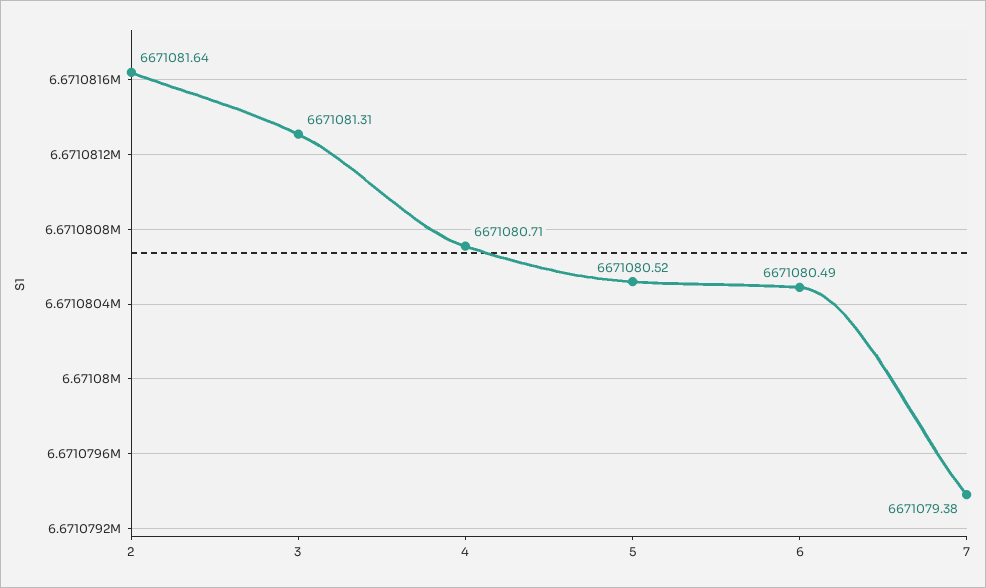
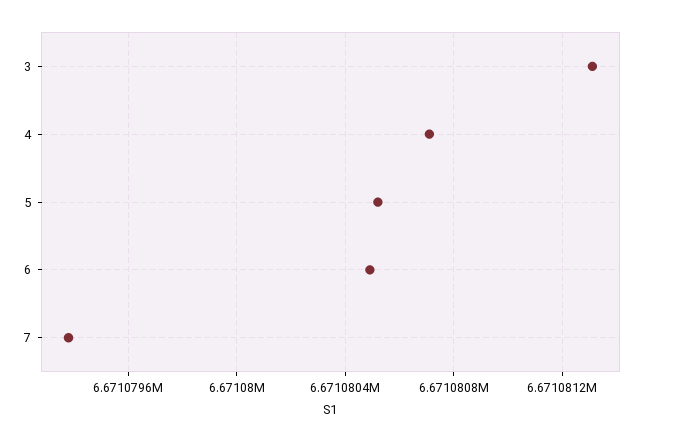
2: 6671081.64 -> none

